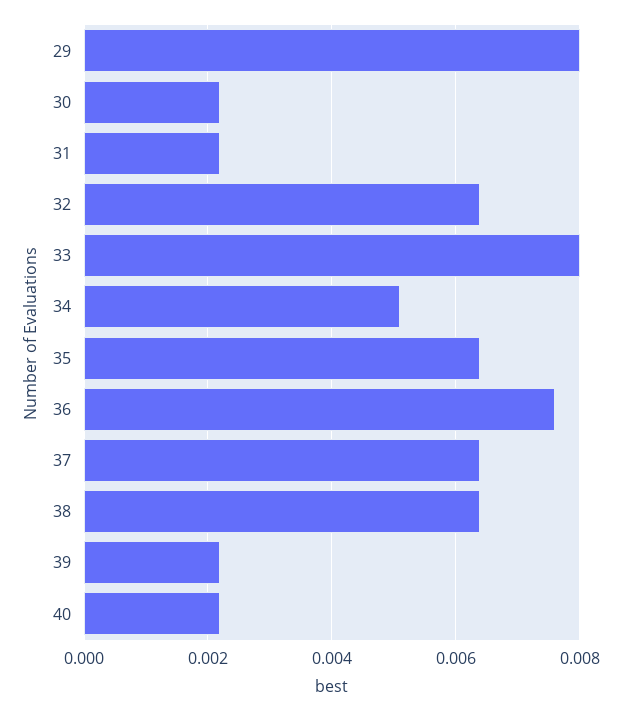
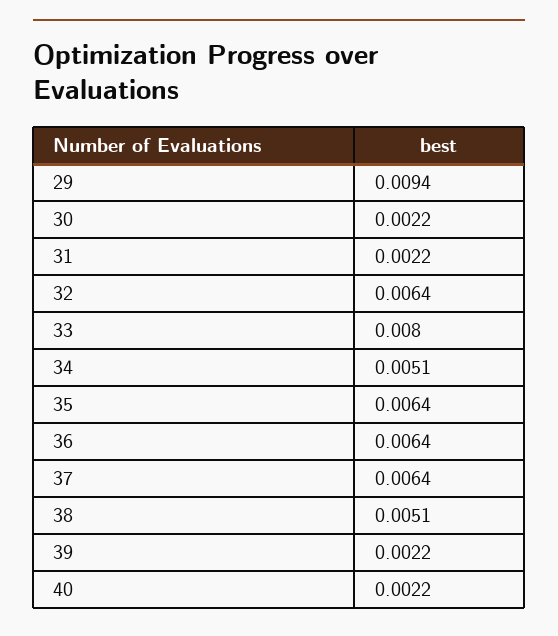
29: 0.008 -> 0.0094
36: 0.0075 -> 0.0064
38: 0.0065 -> 0.0051

